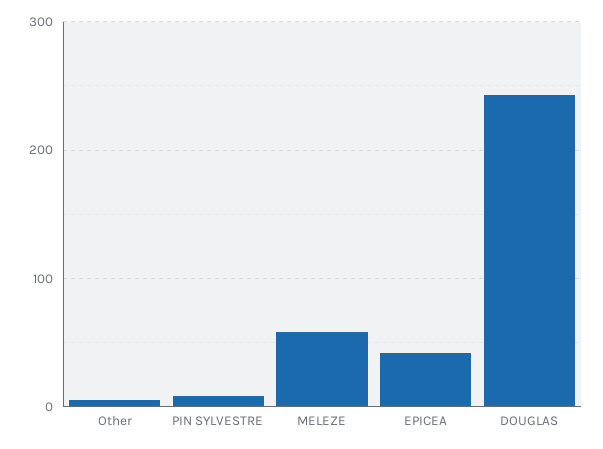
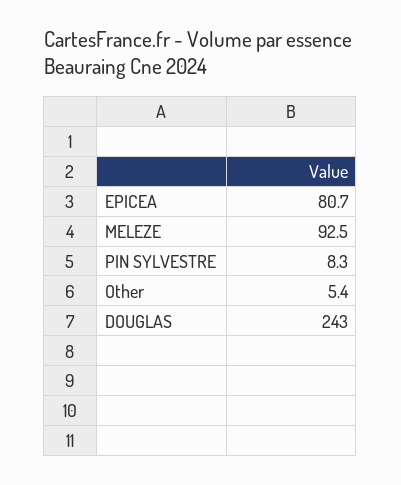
MELEZE: 60 -> 92.5
EPICEA: 40 -> 80.7

